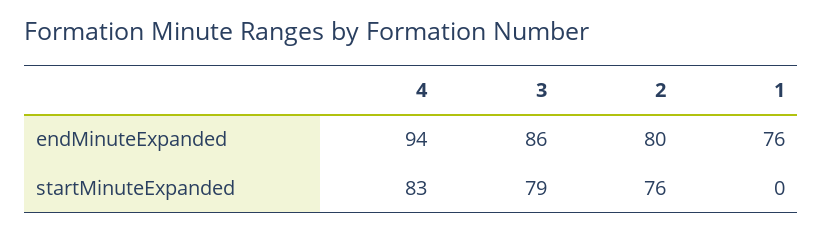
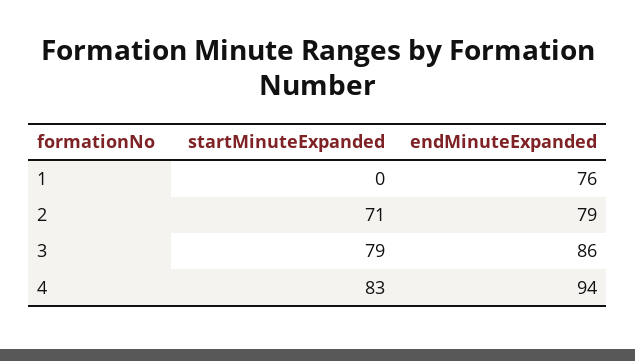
2, endMinuteExpanded: 80 -> 79
2, startMinuteExpanded: 76 -> 71

